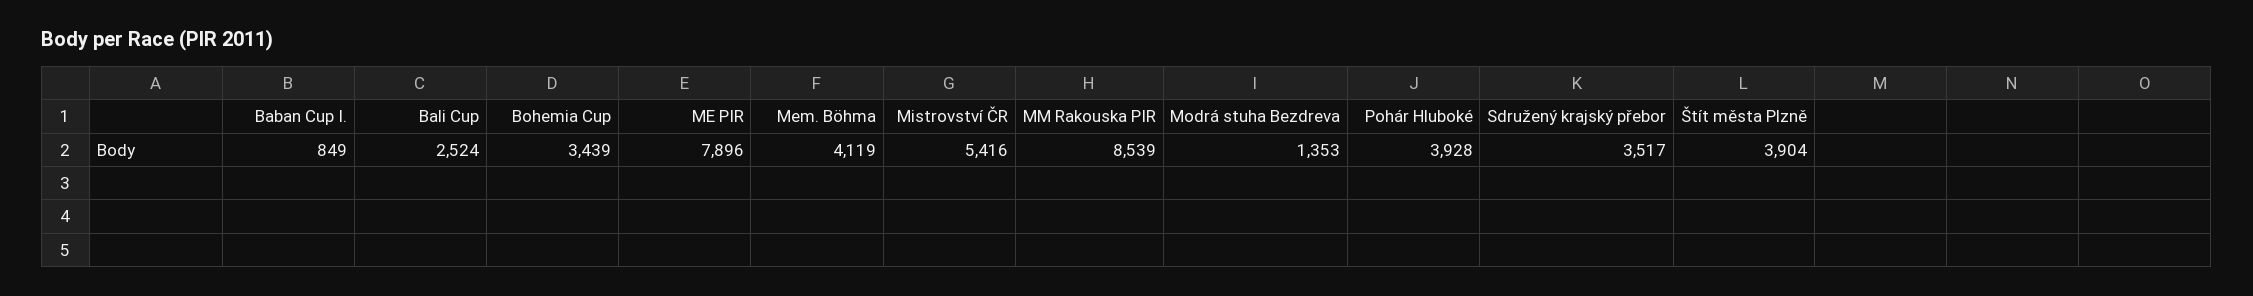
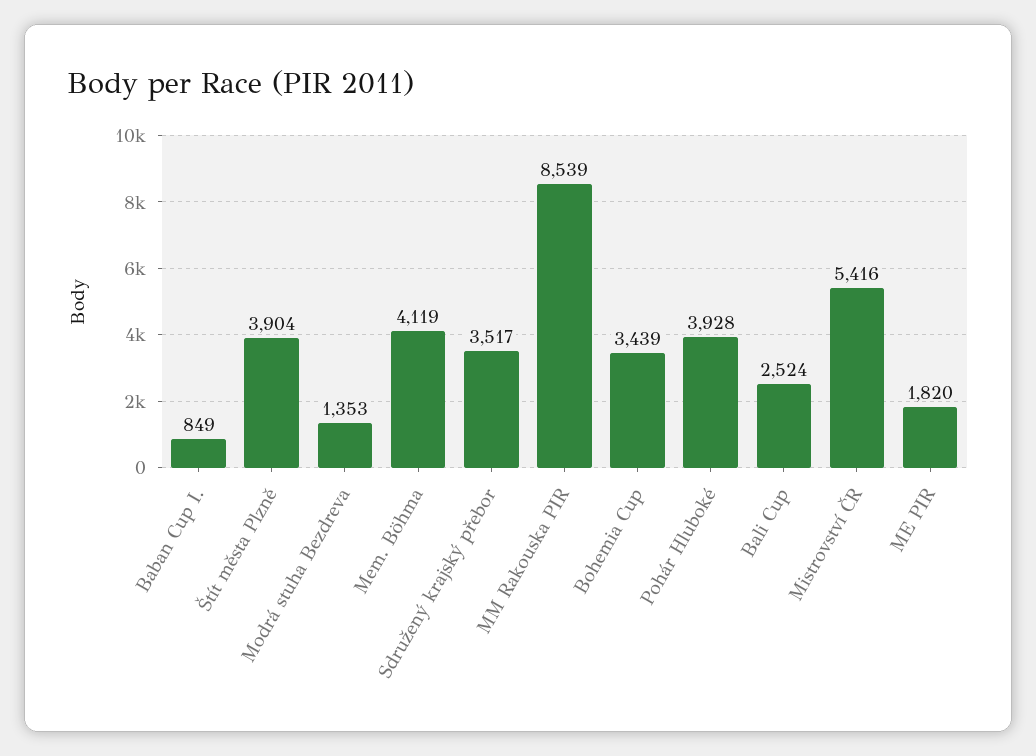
ME PIR: 7896 -> 1820

